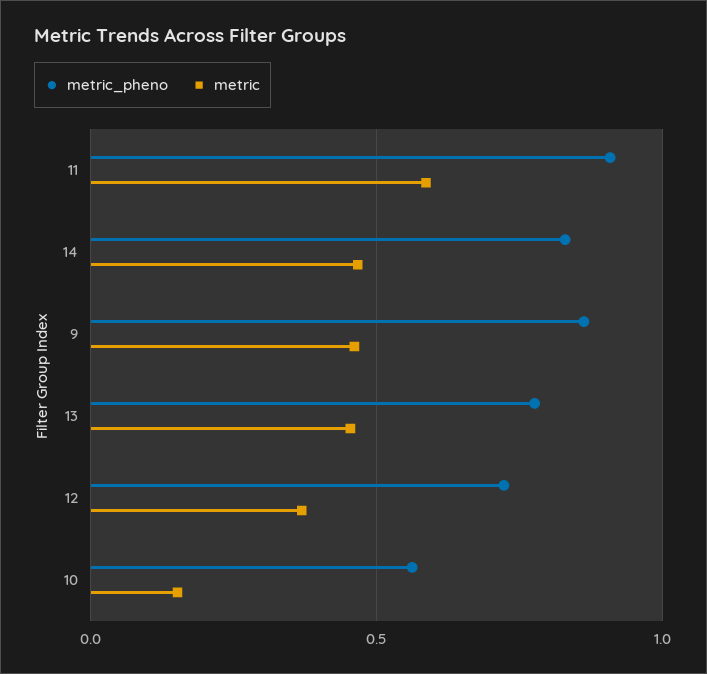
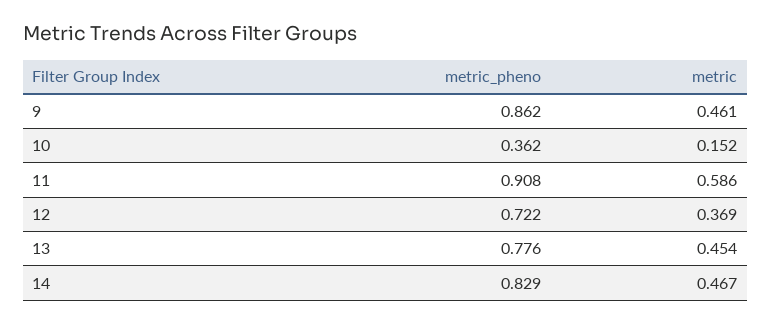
metric_pheno, 10: 0.55 -> 0.362

